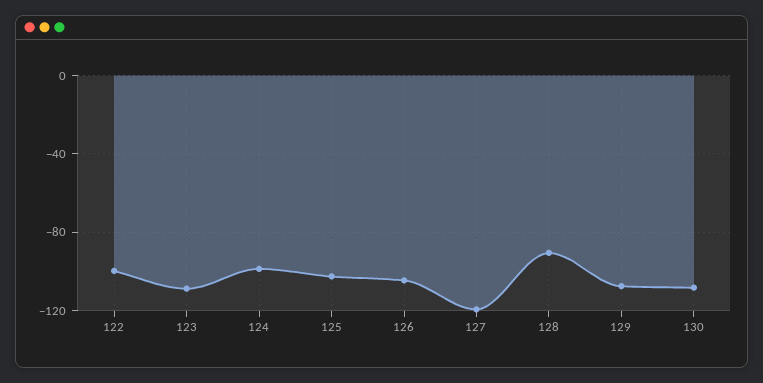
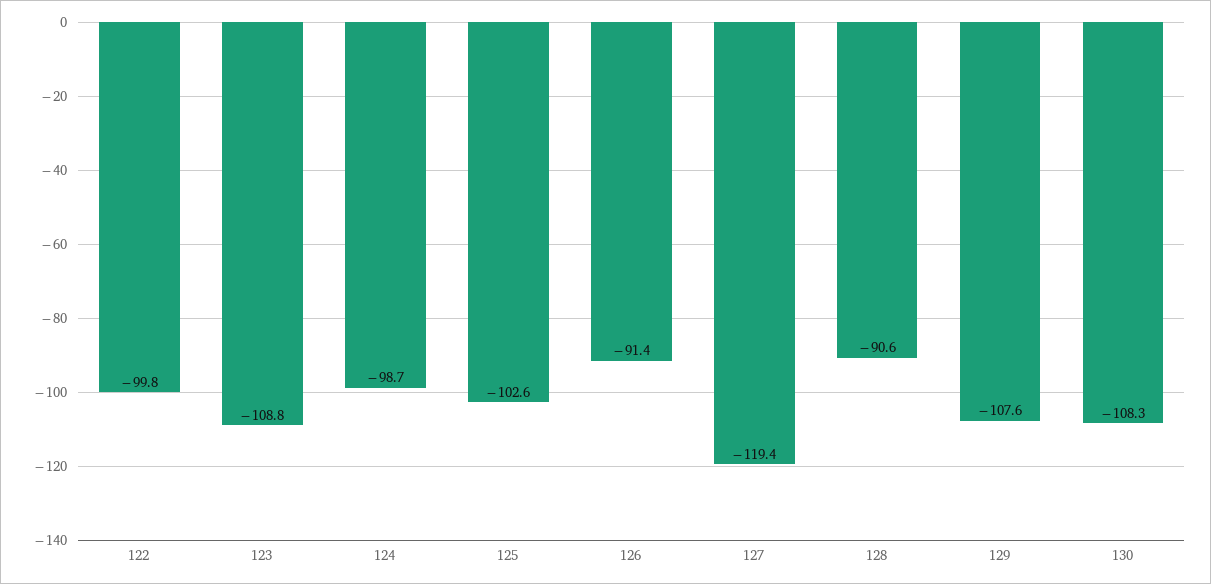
126: -105 -> -91.4

